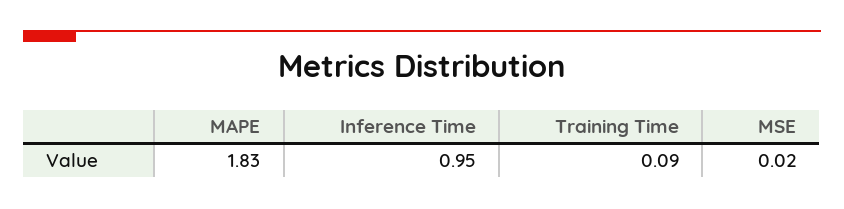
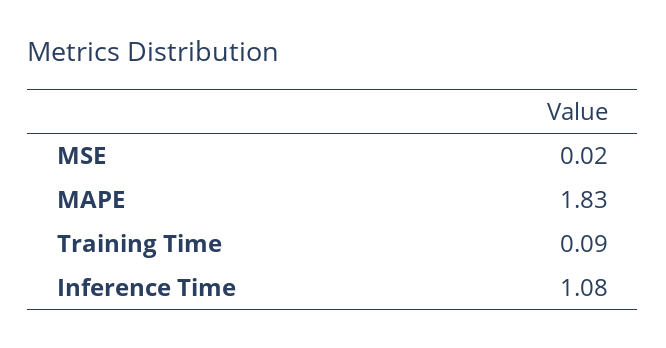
Inference Time: 0.95 -> 1.08

